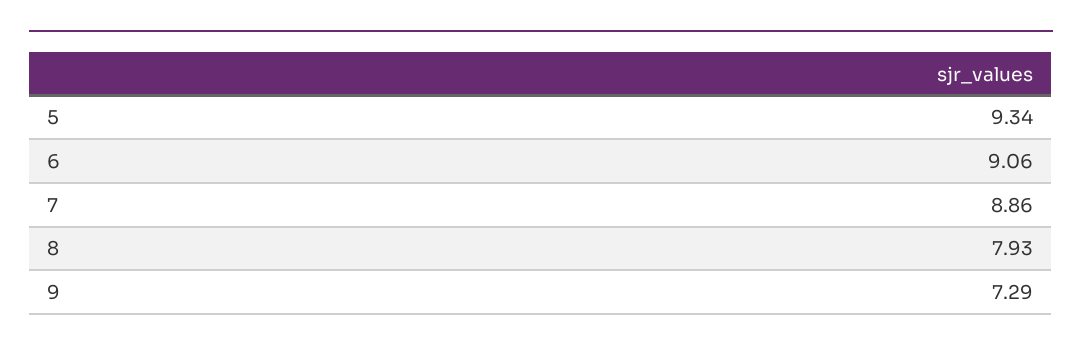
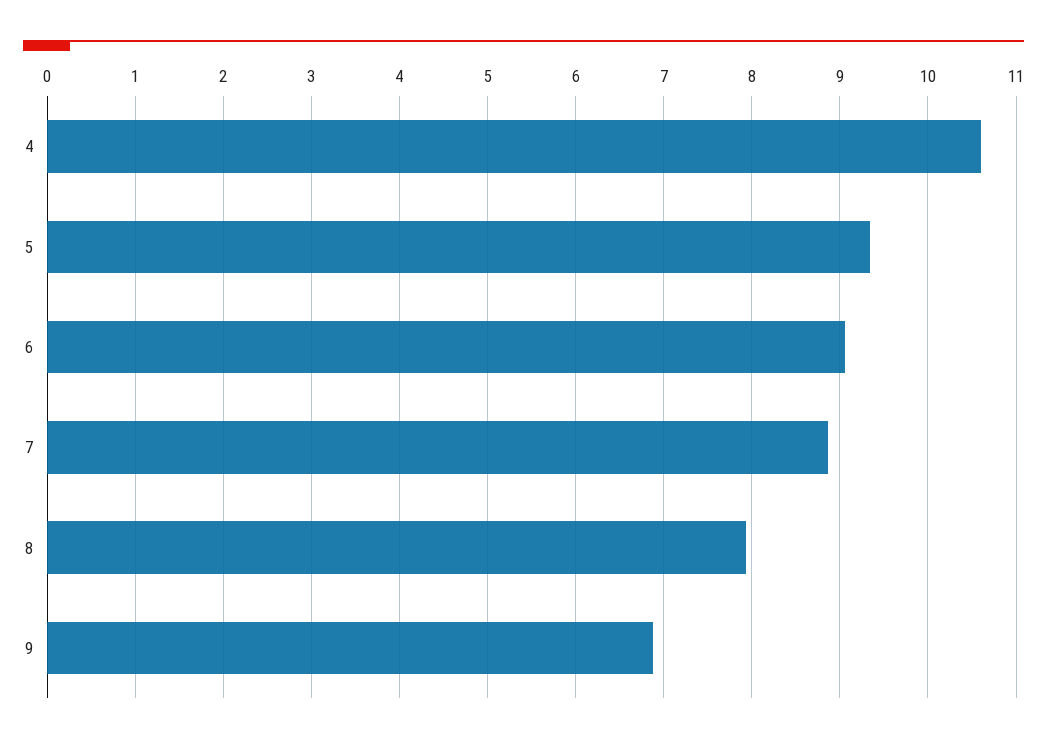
9: 7.29 -> 6.9
4: none -> 10.6

